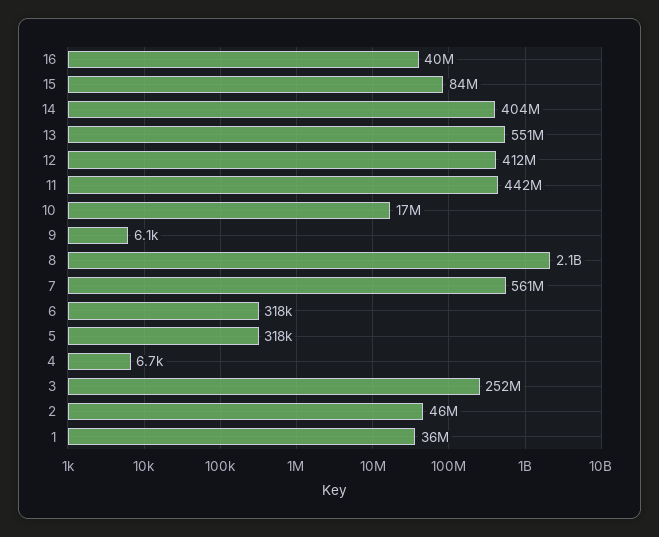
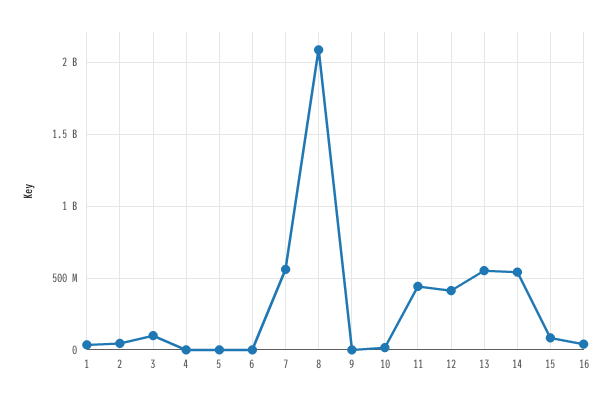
14: 404000000 -> 550000000
3: 252000000 -> 100000000

